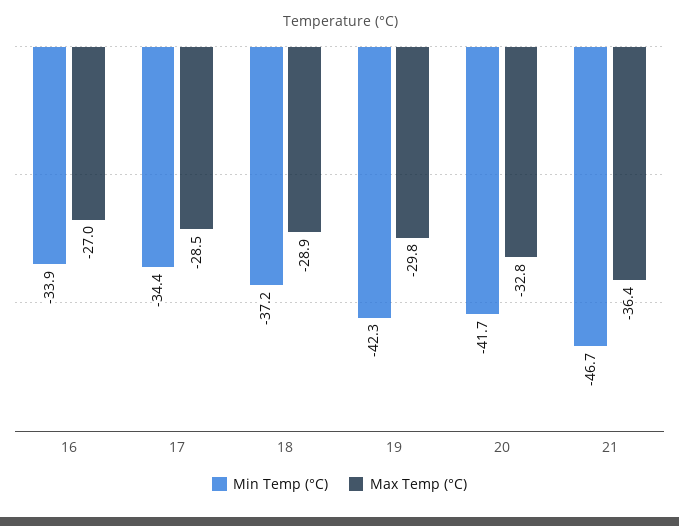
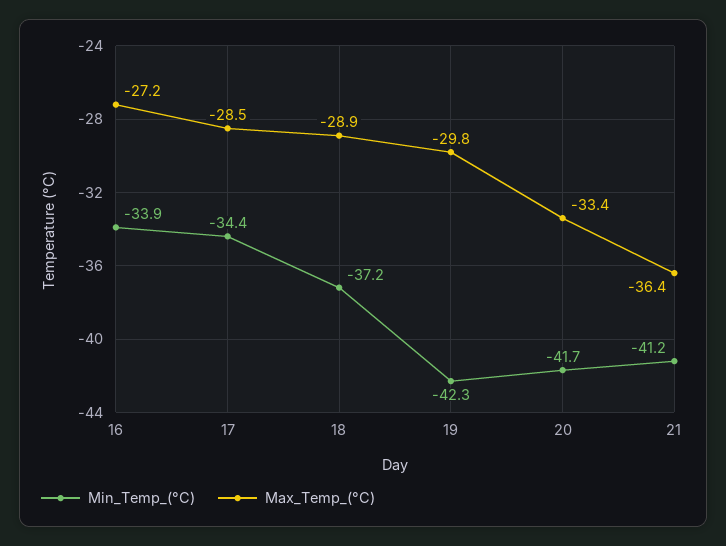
Max Temp (°C), 16: -27 -> -27.2
Max Temp (°C), 20: -32.8 -> -33.4
Min Temp (°C), 21: -46.7 -> -41.2

